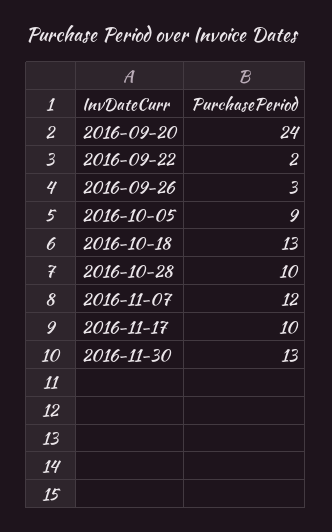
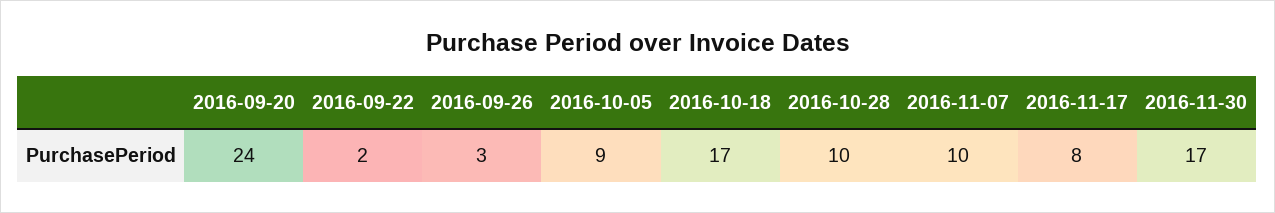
2016-10-18: 13 -> 17
2016-11-07: 12 -> 10
2016-11-17: 10 -> 8
2016-11-30: 13 -> 17

